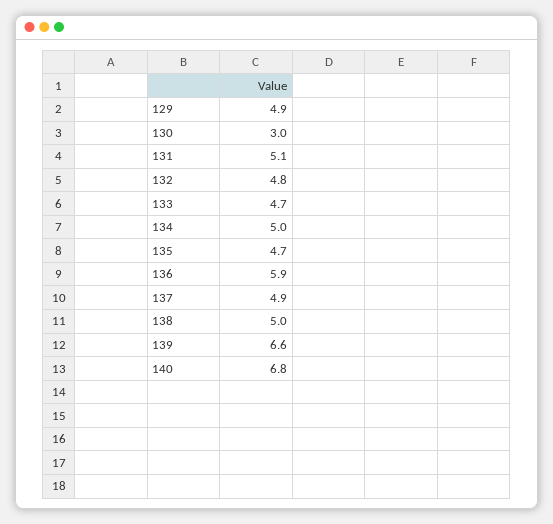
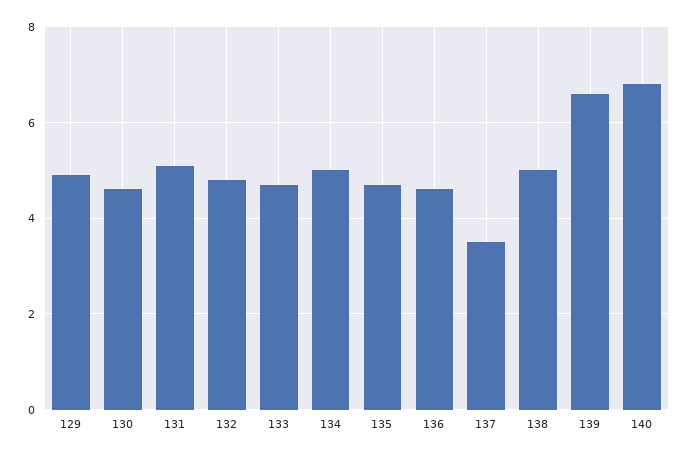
130: 3 -> 4.5
136: 5.9 -> 4.5
137: 4.9 -> 3.5

